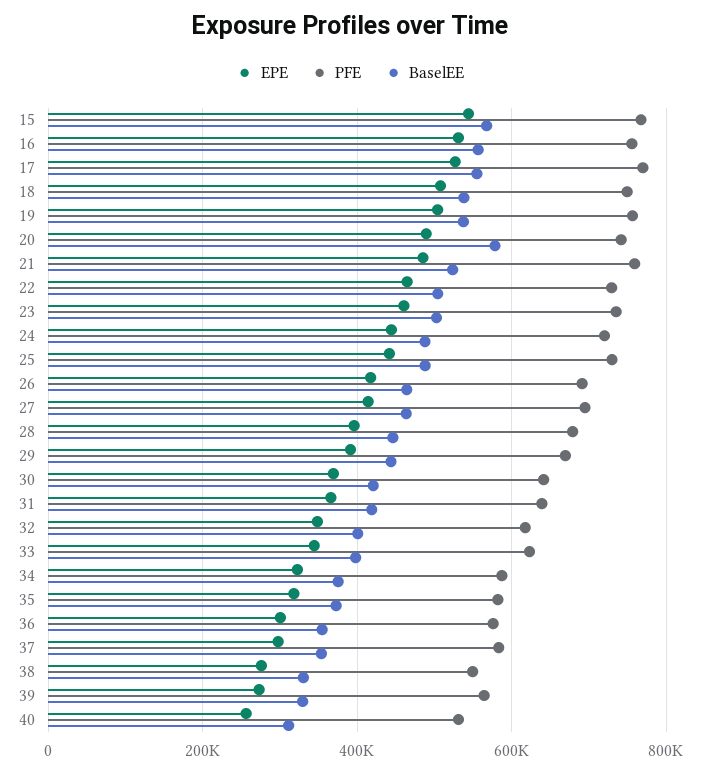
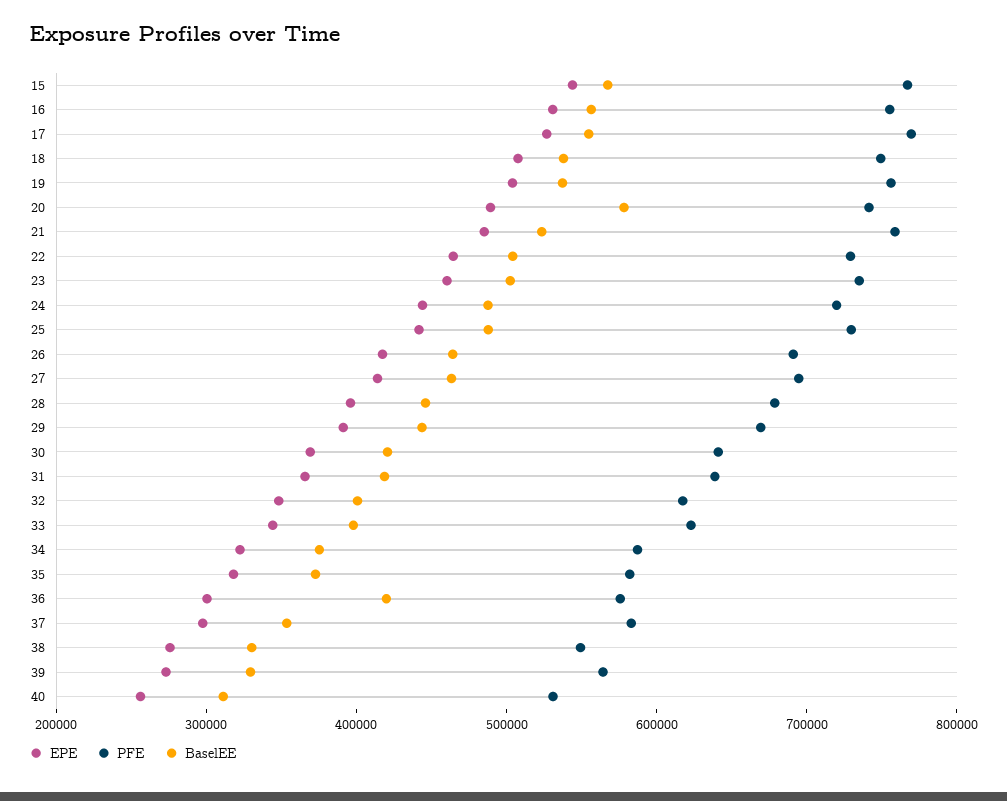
BaselEE, 36: 360000 -> 420000

